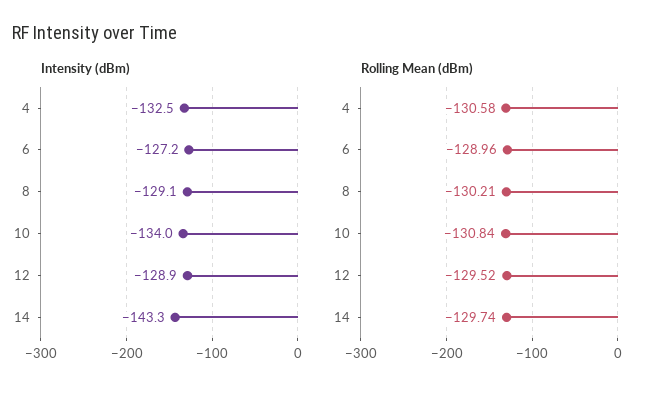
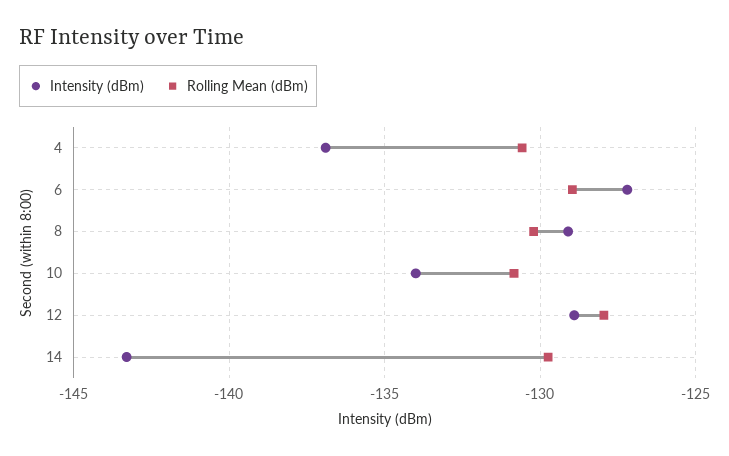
Intensity (dBm), 4: -132.5 -> -137
Rolling Mean (dBm), 12: -129.52 -> -128

